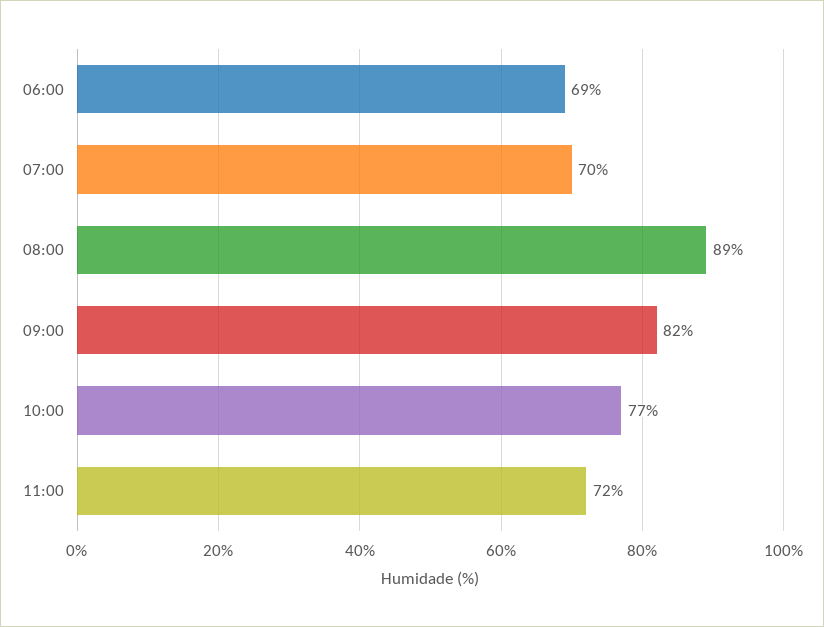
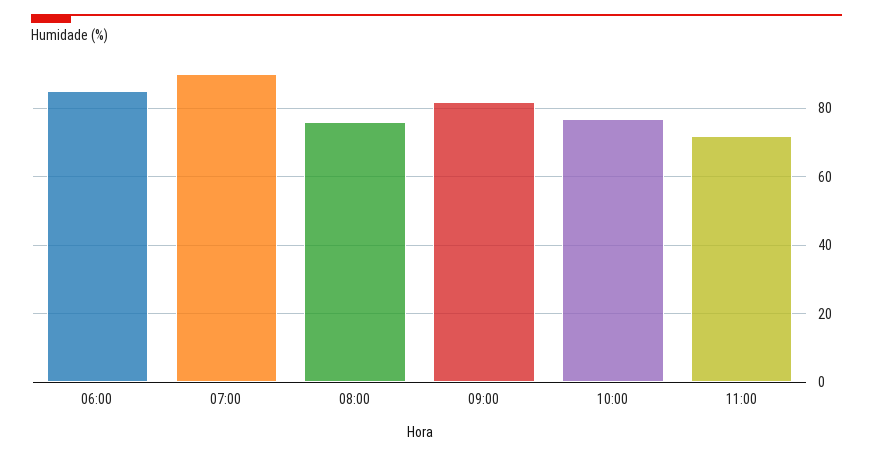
06:00: 69 -> 85
07:00: 70 -> 90
08:00: 89 -> 75

